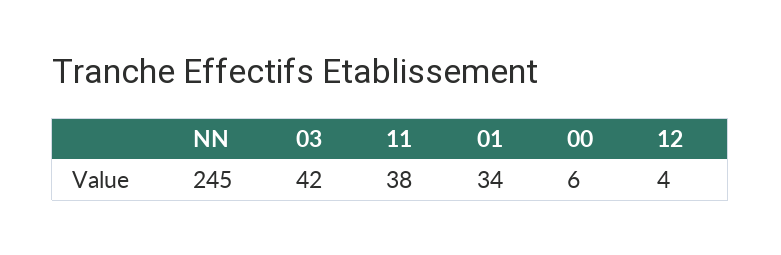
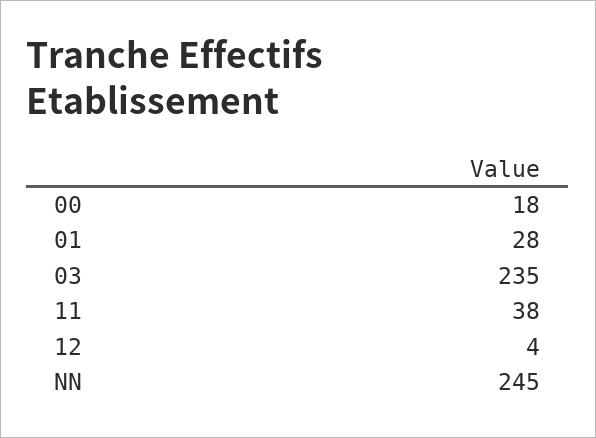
03: 42 -> 235
01: 34 -> 28
00: 6 -> 18

